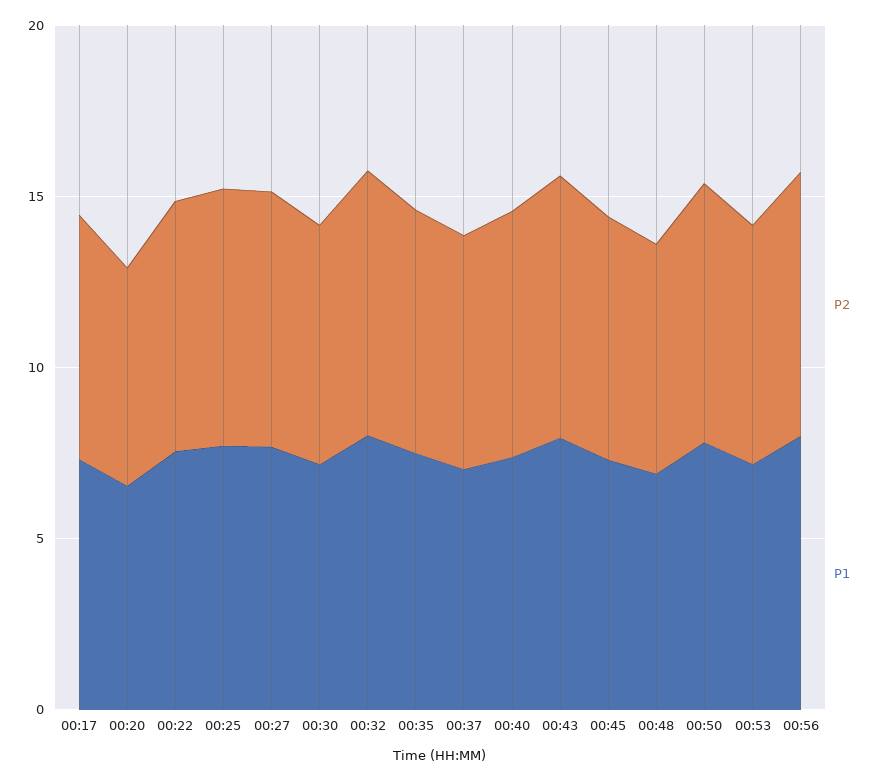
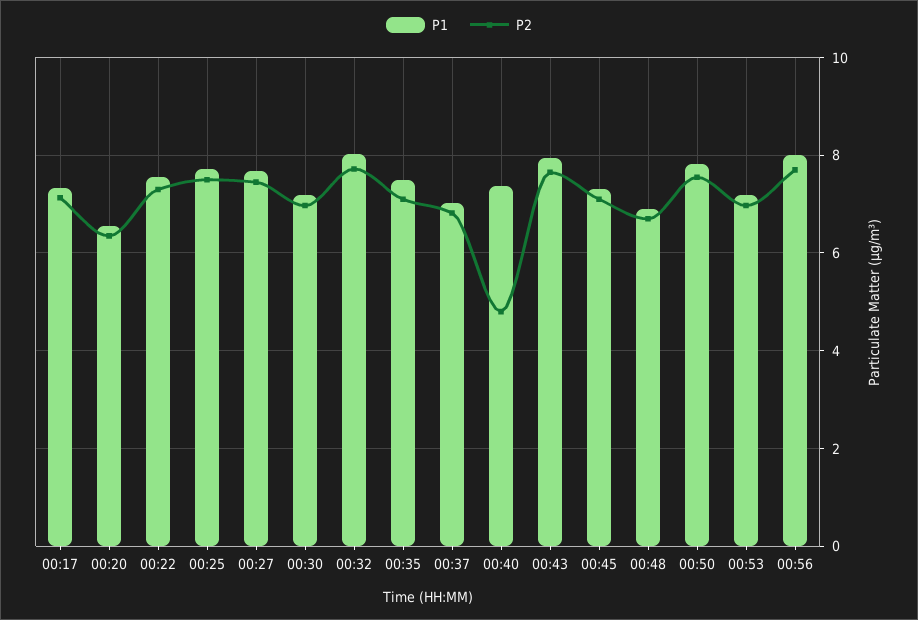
P2, 00:40: 7 -> 4.8

